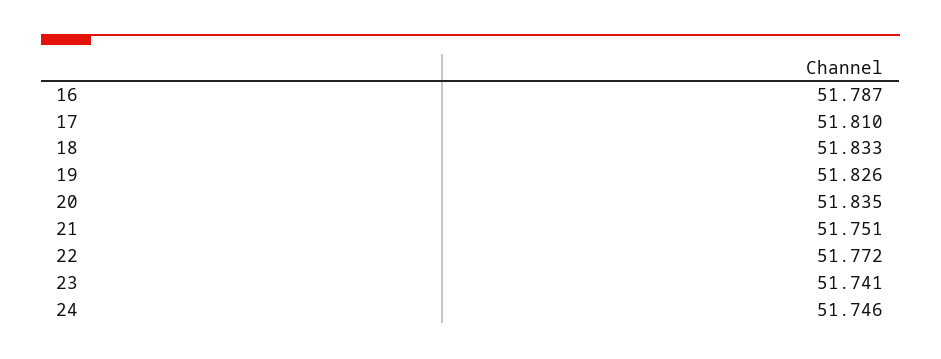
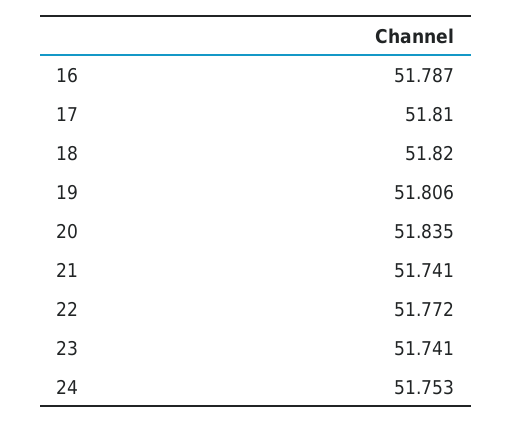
18: 51.833 -> 51.82
19: 51.826 -> 51.806
21: 51.751 -> 51.741
24: 51.746 -> 51.753

